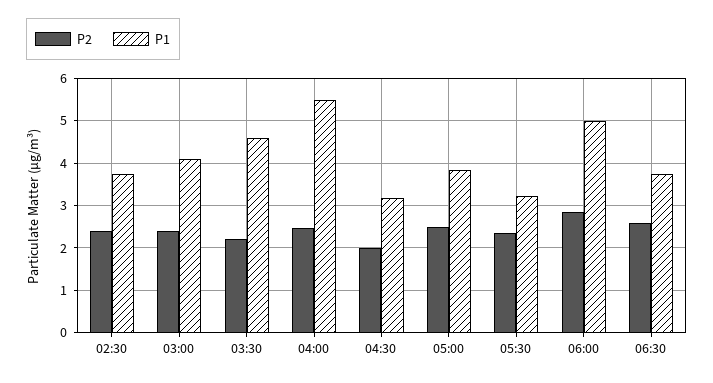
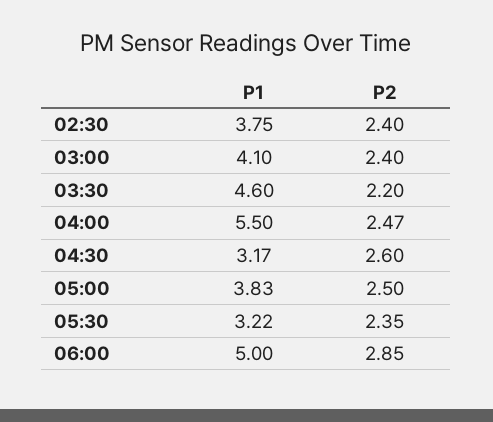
P2, 04:30: 2 -> 2.6
P2, 06:30: 2.6 -> none
P1, 06:30: 3.8 -> none

